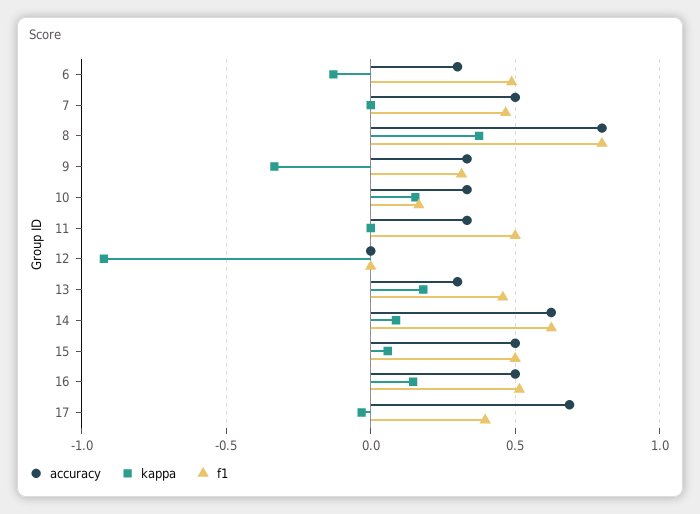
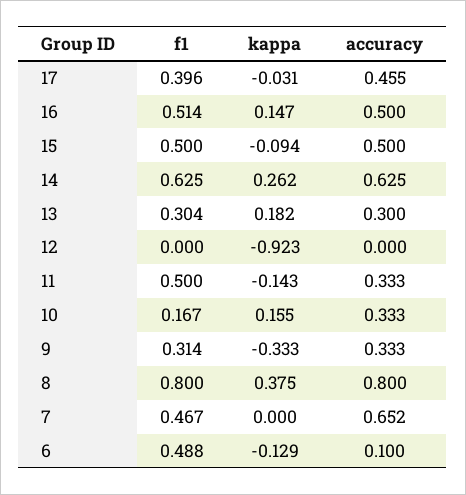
accuracy, 6: 0.3 -> 0.1
accuracy, 7: 0.5 -> 0.652
kappa, 11: 0 -> -0.143
f1, 13: 0.45 -> 0.304
kappa, 14: 0.1 -> 0.262
kappa, 15: 0.05 -> -0.094
accuracy, 17: 0.7 -> 0.455

